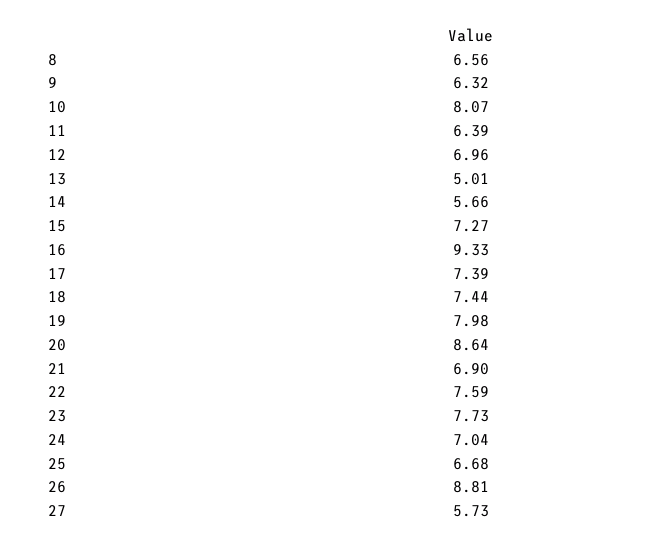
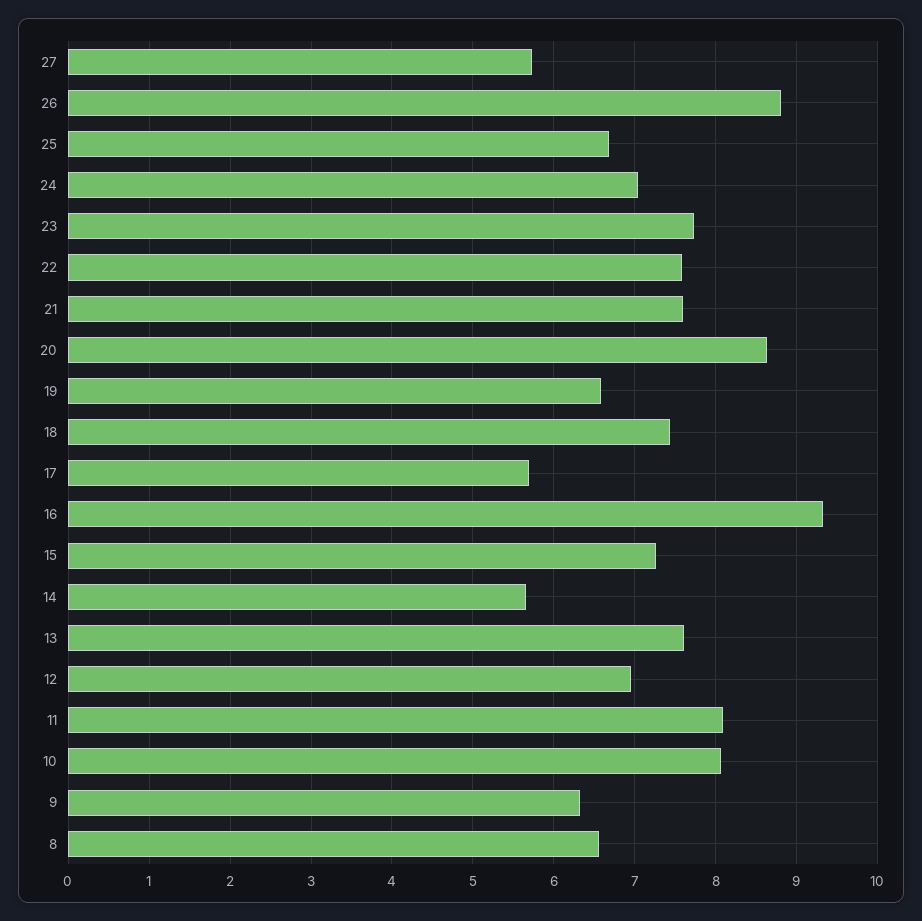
11: 6.39 -> 8.1
13: 5.01 -> 7.6
17: 7.39 -> 5.7
19: 7.98 -> 6.6
21: 6.9 -> 7.6

